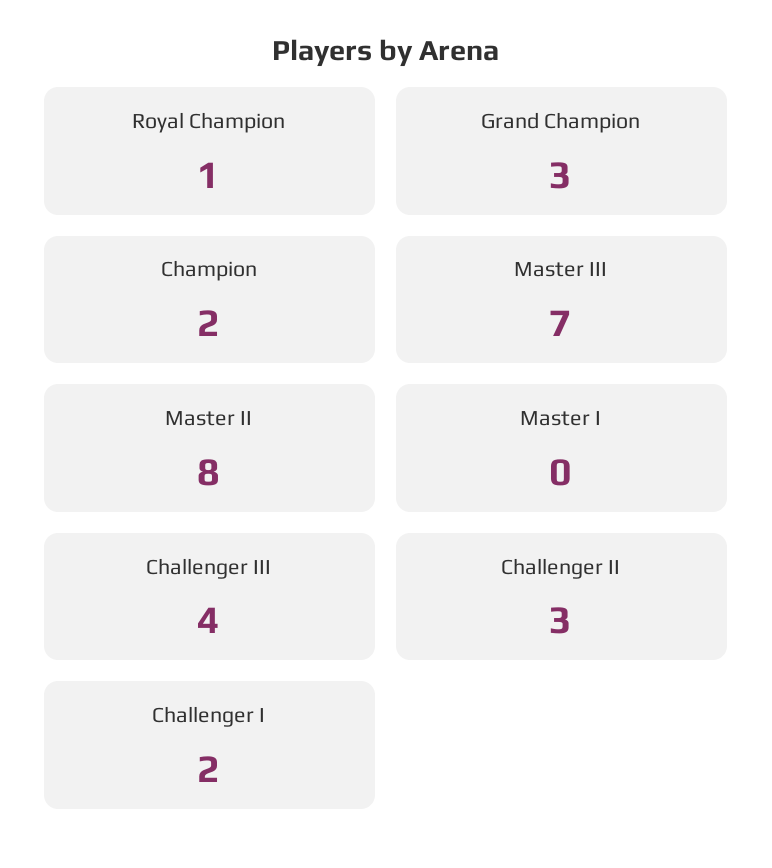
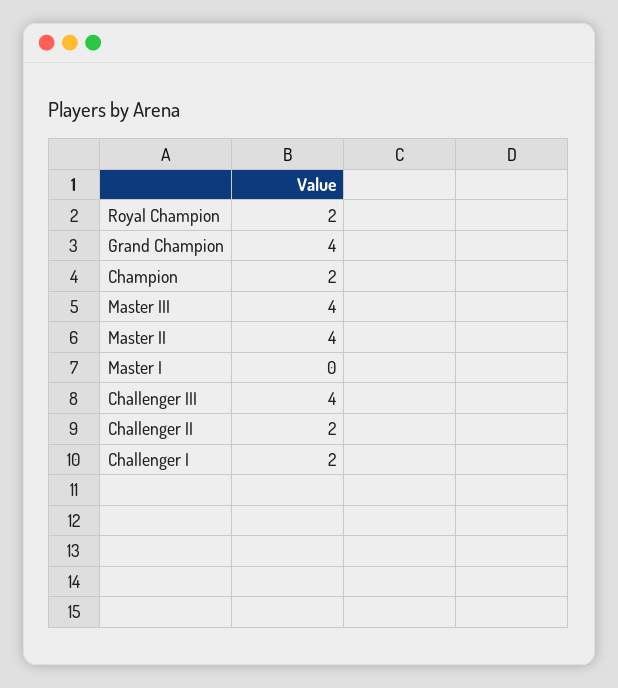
Royal Champion: 1 -> 2
Grand Champion: 3 -> 4
Master III: 7 -> 4
Master II: 8 -> 4
Challenger II: 3 -> 2

